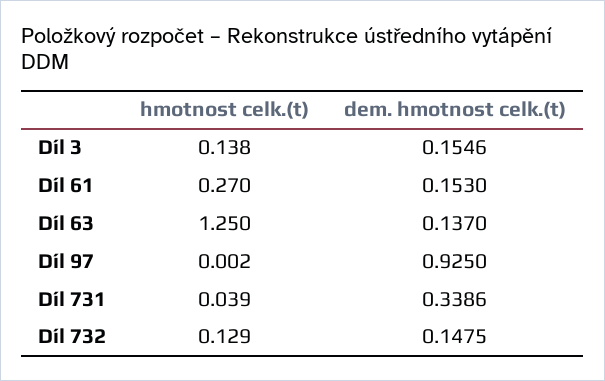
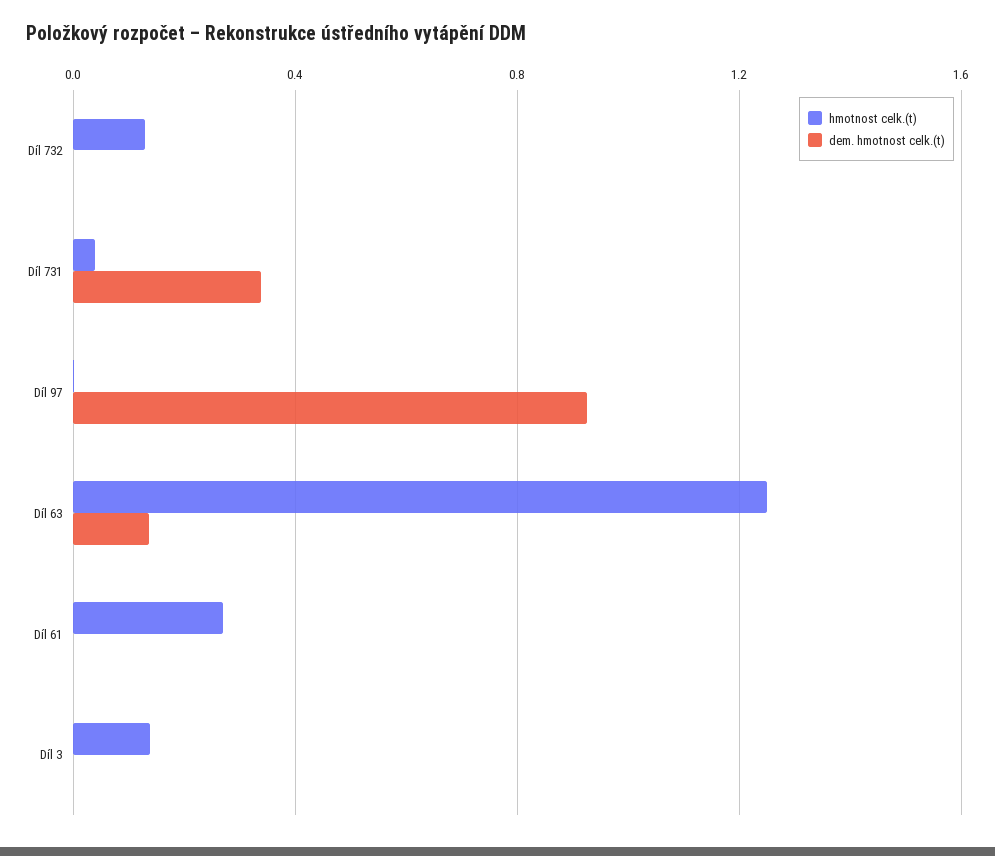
dem. hmotnost celk.(t), Díl 3: 0.1546 -> 0
dem. hmotnost celk.(t), Díl 61: 0.153 -> 0
dem. hmotnost celk.(t), Díl 732: 0.1475 -> 0

